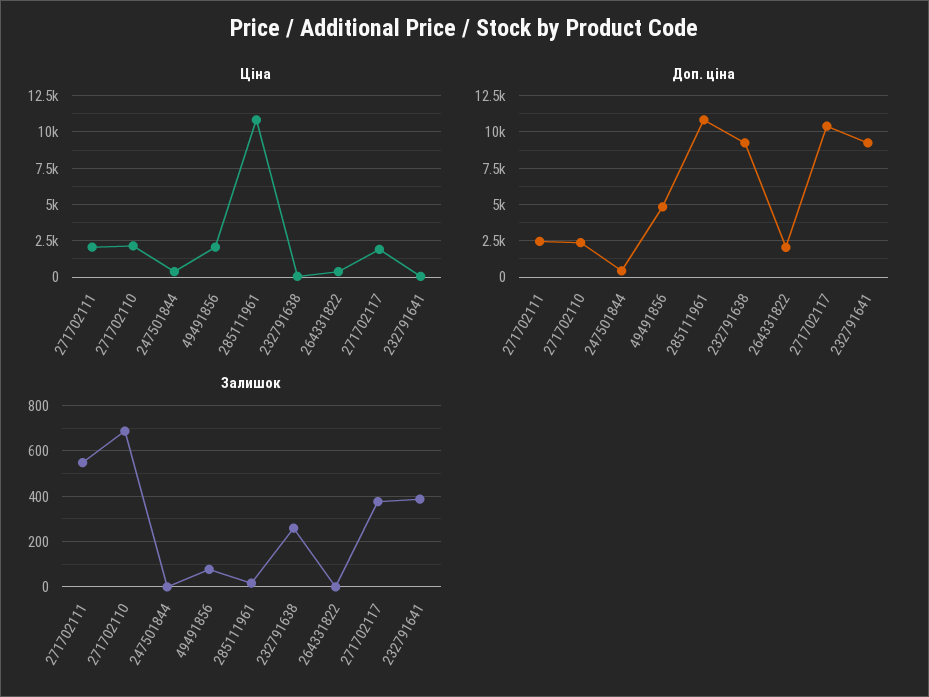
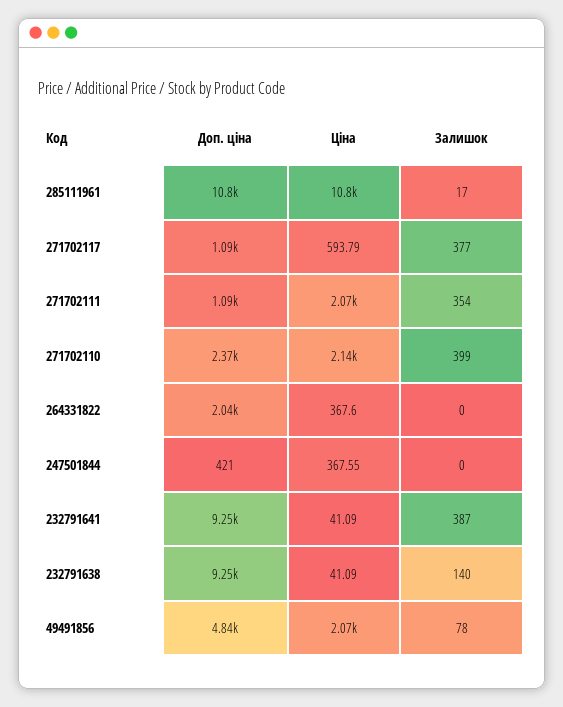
Ціна, 271702117: 2000 -> 593.79
Доп. ціна, 271702111: 2500 -> 1090
Доп. ціна, 271702117: 10500 -> 1090
Залишок, 271702111: 550 -> 354
Залишок, 271702110: 700 -> 399
Залишок, 232791638: 250 -> 140

